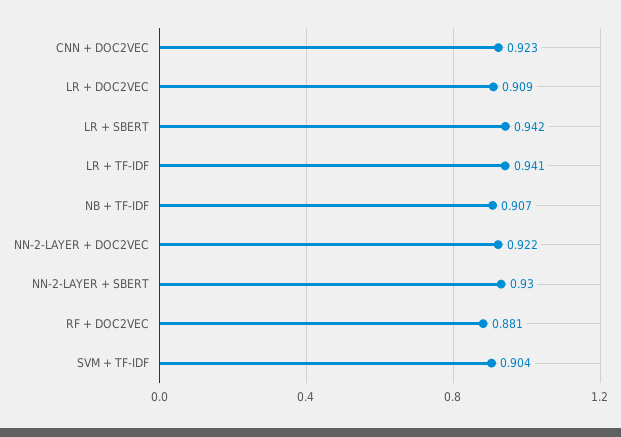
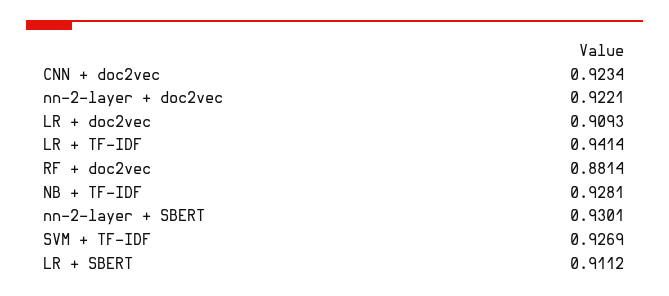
LR + SBERT: 0.942 -> 0.9112
NB + TF-IDF: 0.907 -> 0.9281
SVM + TF-IDF: 0.904 -> 0.9269

